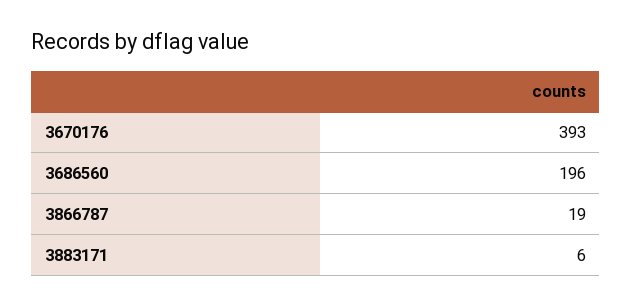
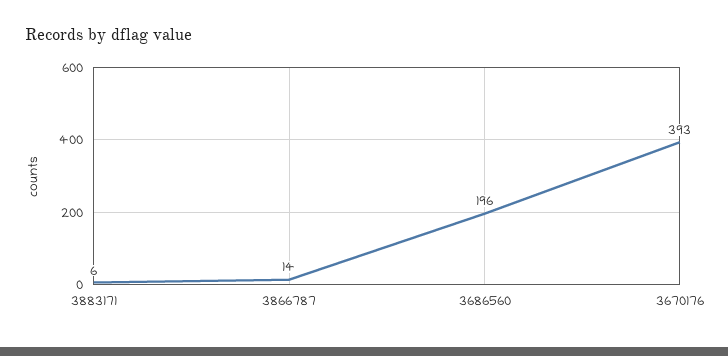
3866787: 19 -> 14

